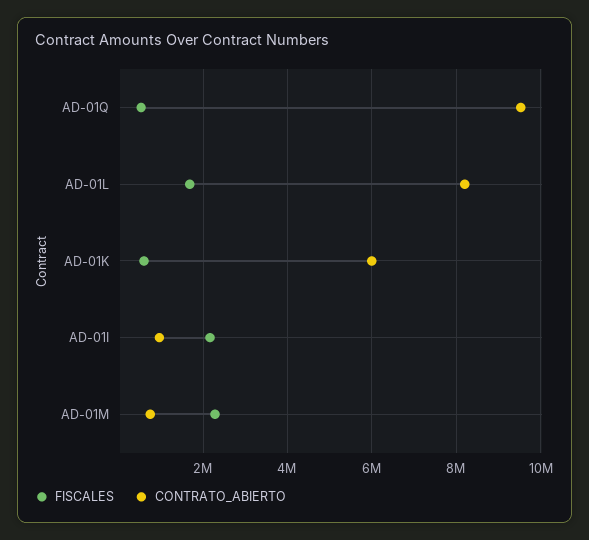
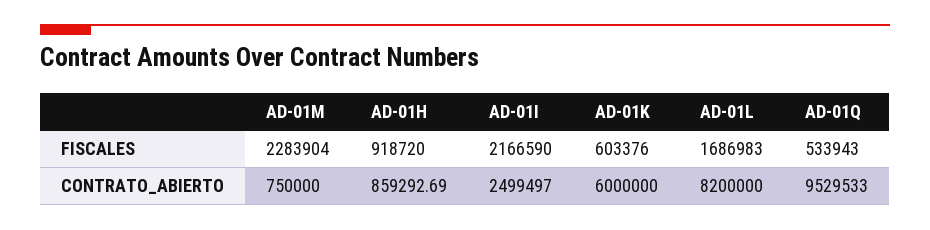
CONTRATO_ABIERTO, AD-01I: 1000000 -> 2499497
FISCALES, AD-01H: none -> 918720
CONTRATO_ABIERTO, AD-01H: none -> 859292.69

